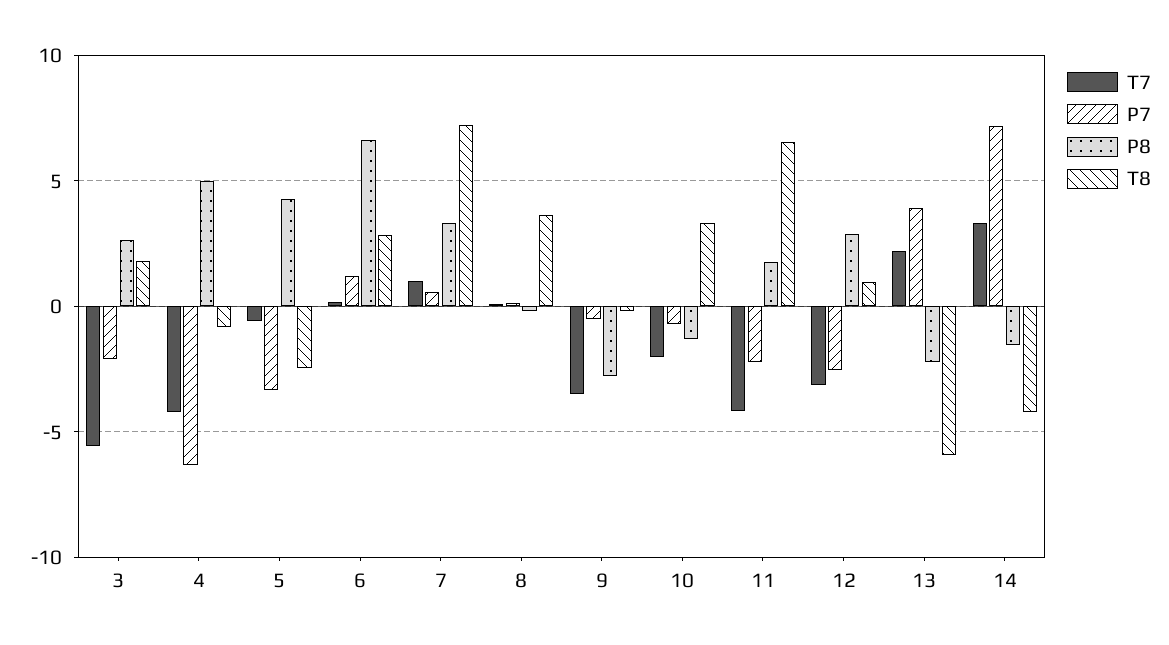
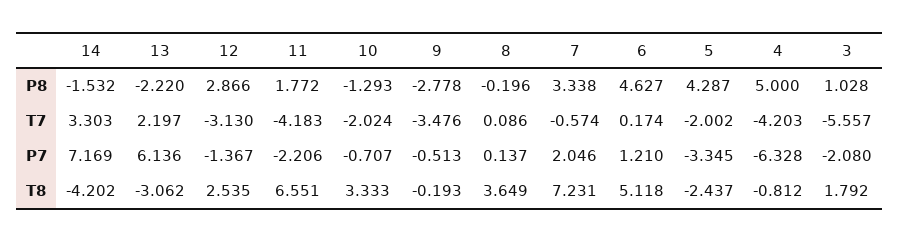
P8, 3: 2.5 -> 1.028
T7, 5: -0.5 -> -2.002
P8, 6: 6.5 -> 4.627
T8, 6: 3 -> 5.118
T7, 7: 1 -> -0.574
P7, 7: 0.5 -> 2.046
P7, 12: -2.5 -> -1.367
T8, 12: 1 -> 2.535
P7, 13: 4 -> 6.136
T8, 13: -6 -> -3.062

